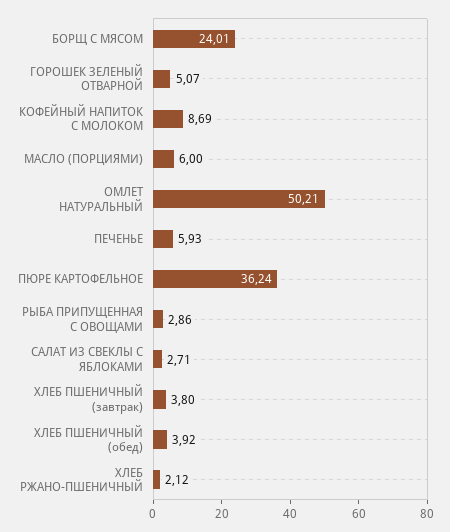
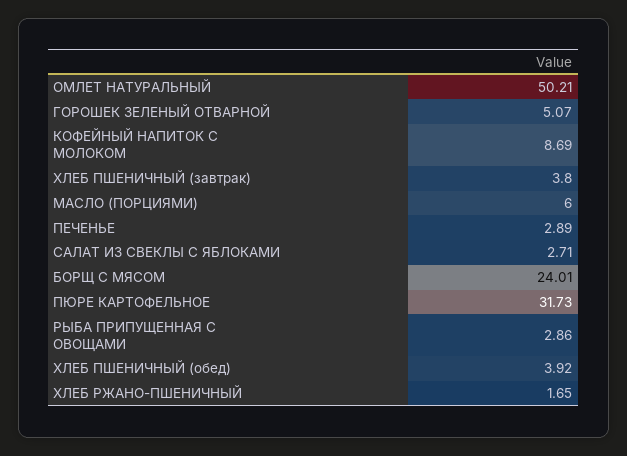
ПЕЧЕНЬЕ: 5.93 -> 2.89
ПЮРЕ КАРТОФЕЛЬНОЕ: 36.24 -> 31.73
ХЛЕБ РЖАНО-ПШЕНИЧНЫЙ: 2.12 -> 1.65

